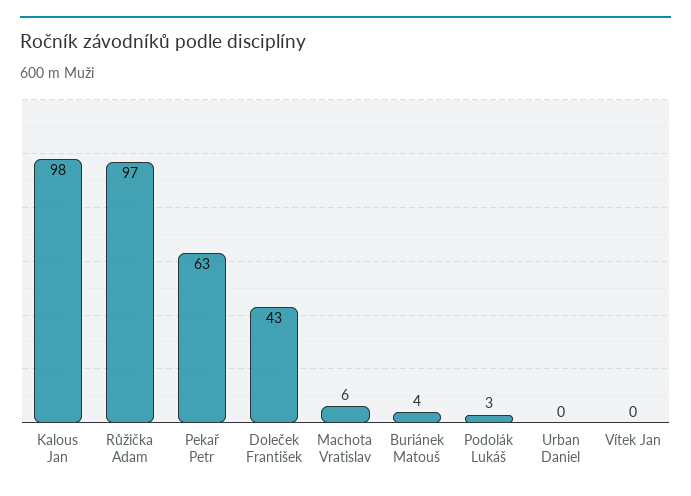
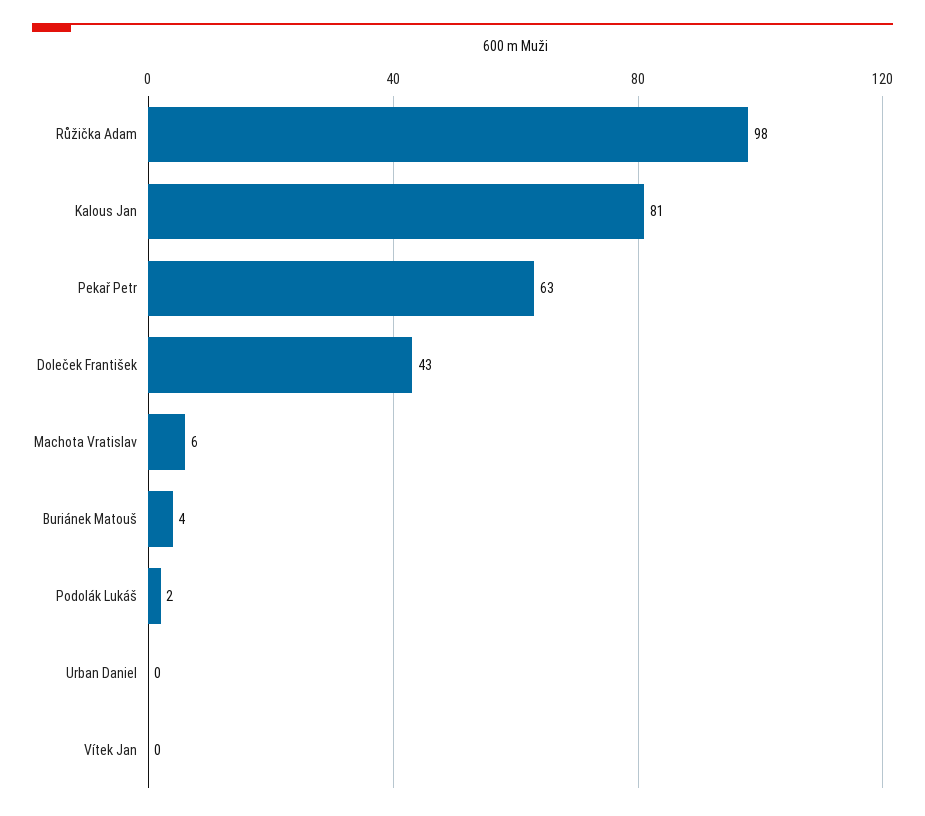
Kalous Jan: 98 -> 81
Růžička Adam: 97 -> 98
Podolák Lukáš: 3 -> 2

